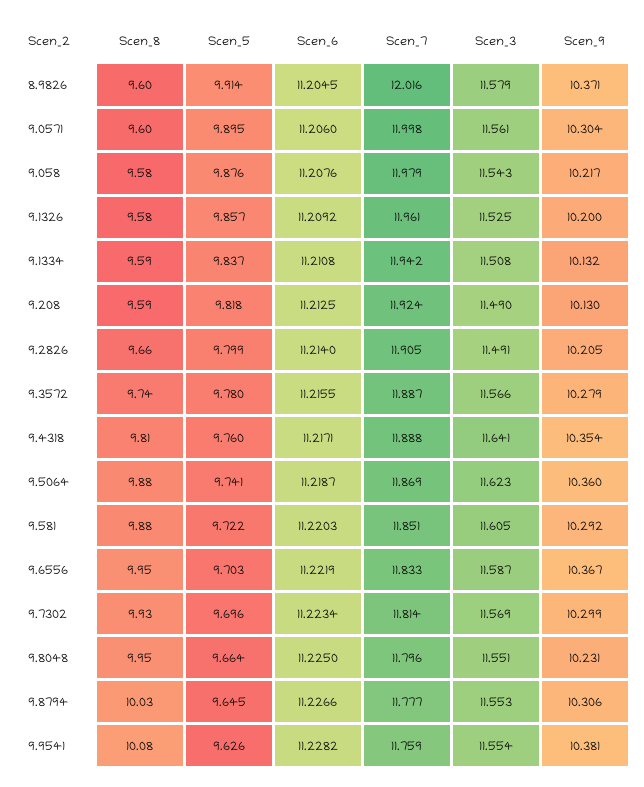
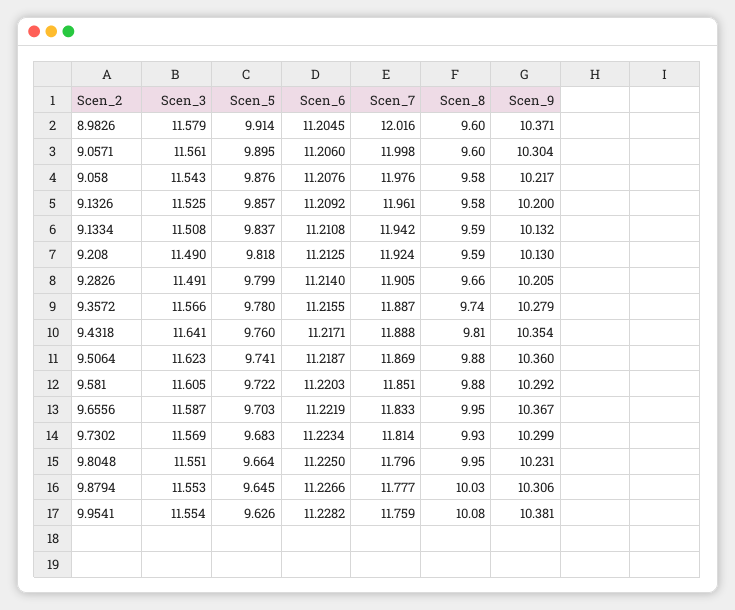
Scen_7, 9.058: 11.979 -> 11.976
Scen_5, 9.7302: 9.696 -> 9.683

